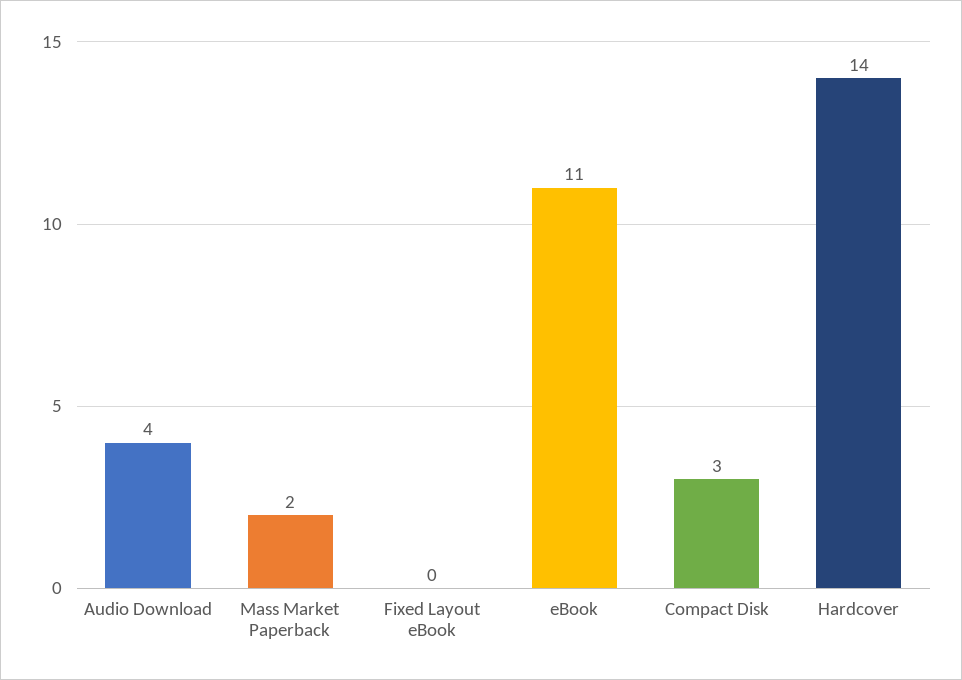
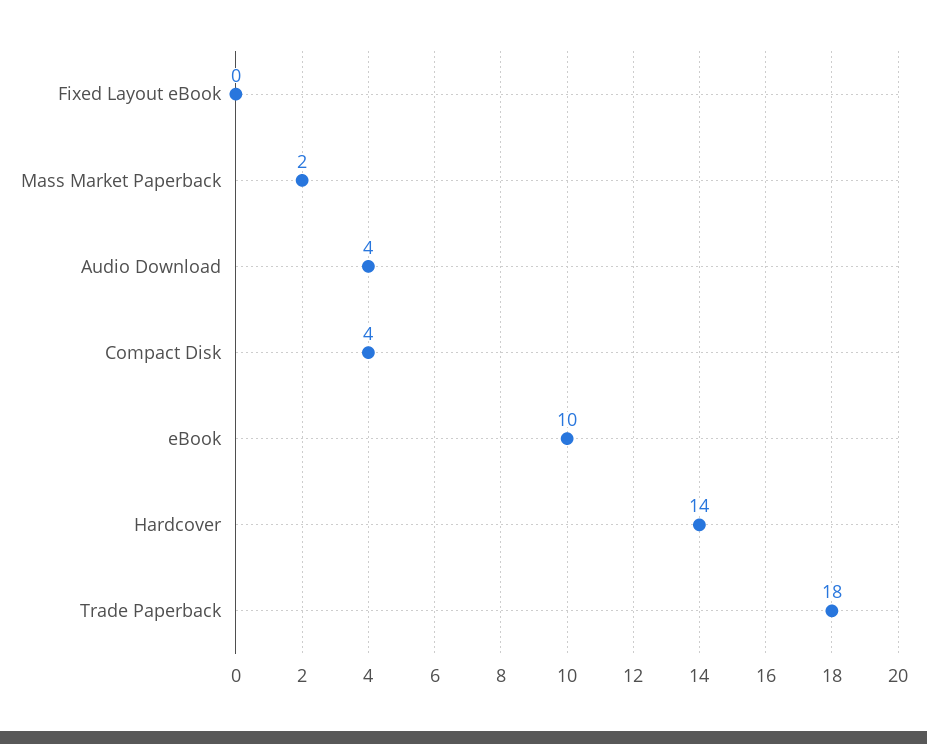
eBook: 11 -> 10
Compact Disk: 3 -> 4
Trade Paperback: none -> 18

